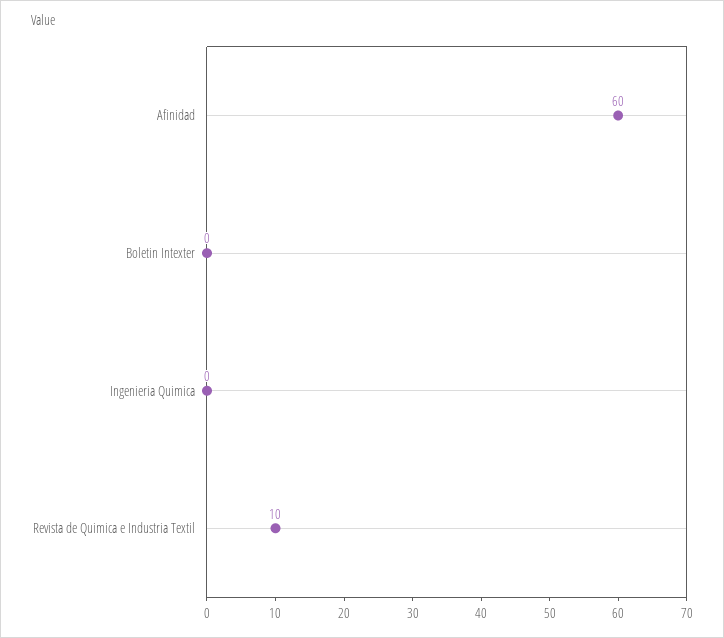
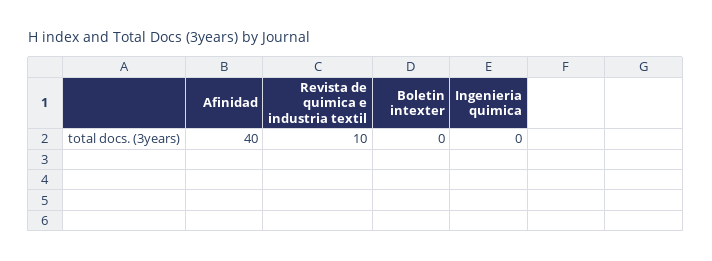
Afinidad: 60 -> 40

